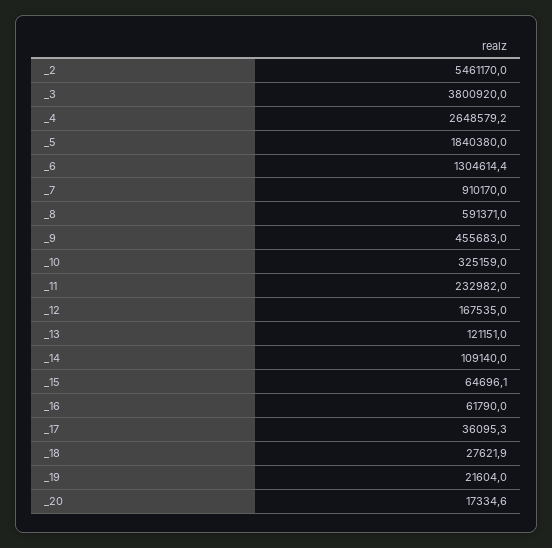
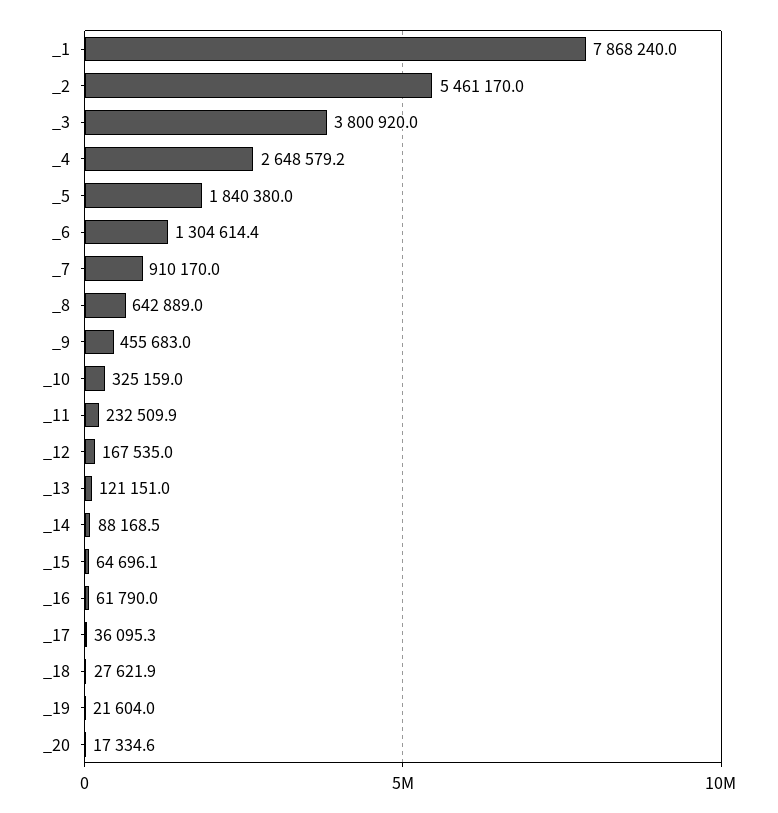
_8: 591371 -> 642889
_11: 232982 -> 232509.9
_14: 109140 -> 88168.5
_1: none -> 7868240

